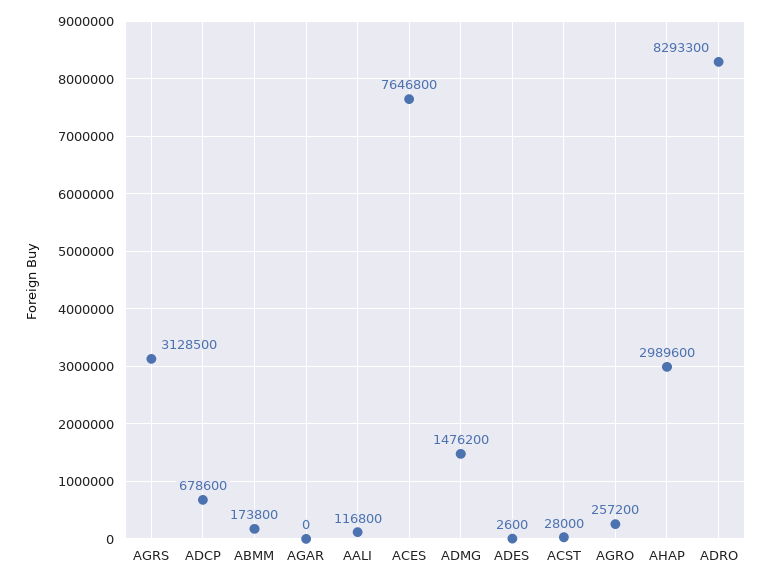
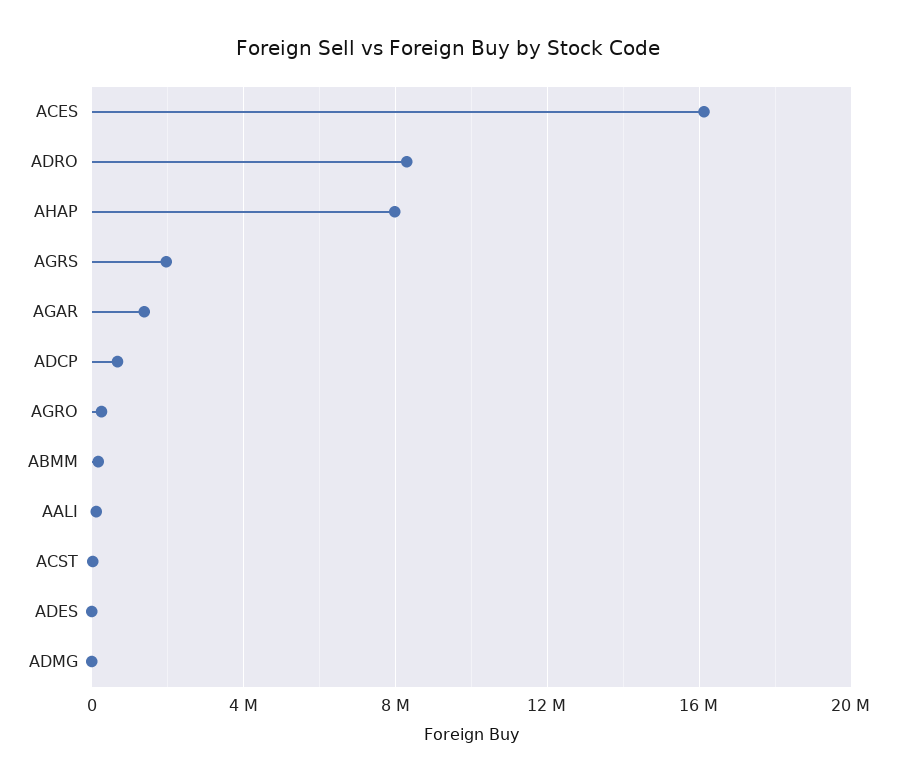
AGRS: 3128500 -> 2000000
AGAR: 0 -> 1500000
ACES: 7646800 -> 16000000
ADMG: 1476200 -> 0
AHAP: 2989600 -> 8000000

